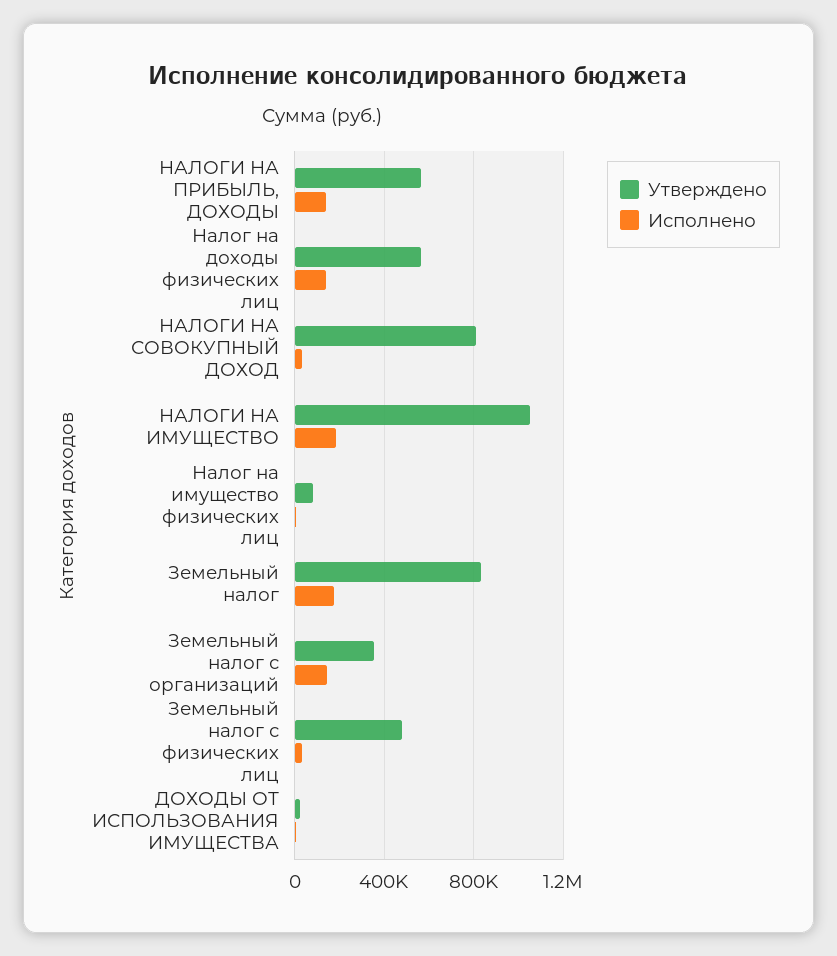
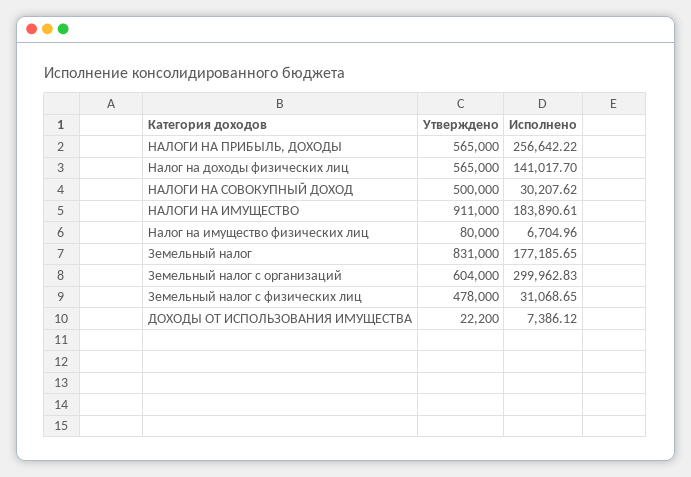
Исполнено, НАЛОГИ НА ПРИБЫЛЬ, ДОХОДЫ: 150000 -> 256642.22
Утверждено, НАЛОГИ НА СОВОКУПНЫЙ ДОХОД: 800000 -> 500000
Утверждено, НАЛОГИ НА ИМУЩЕСТВО: 1050000 -> 911000
Утверждено, Земельный налог с организаций: 350000 -> 604000
Исполнено, Земельный налог с организаций: 150000 -> 299962.83

